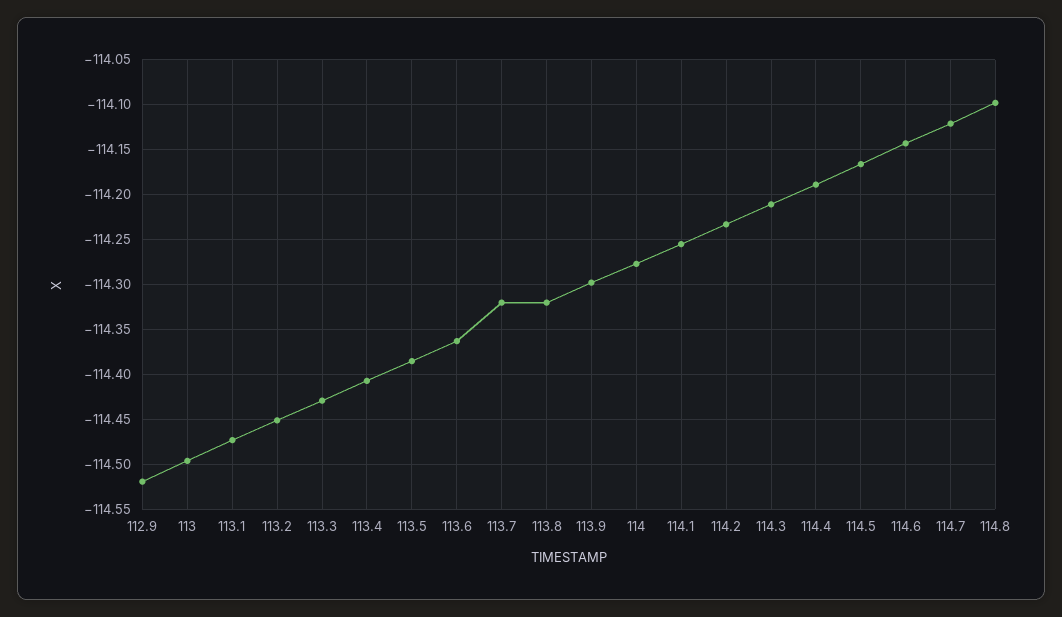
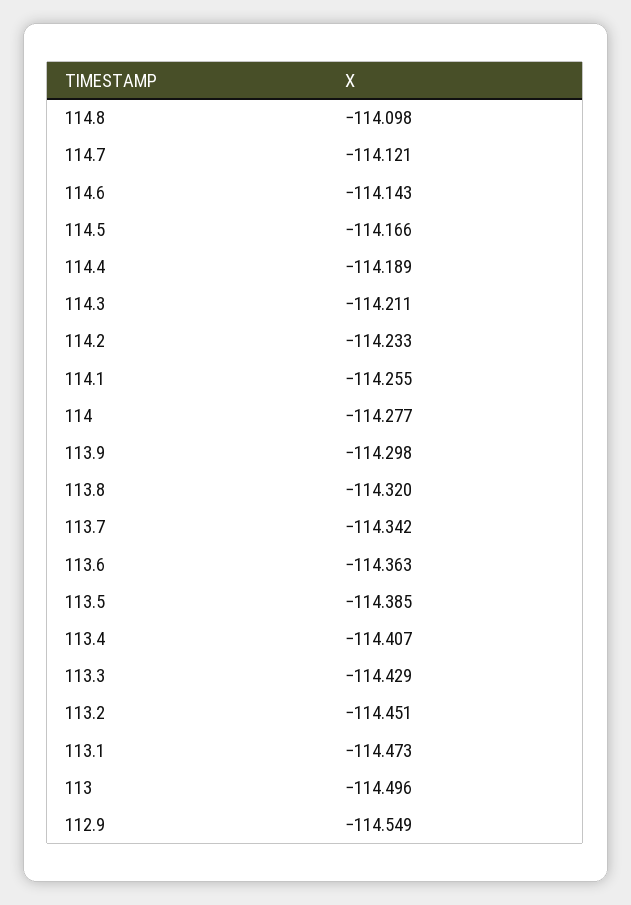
112.9: -114.52 -> -114.549
113.7: -114.32 -> -114.342

